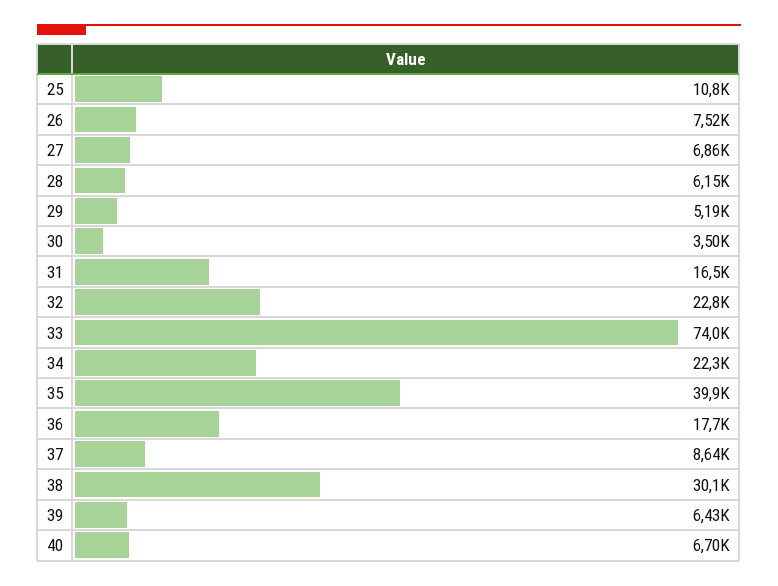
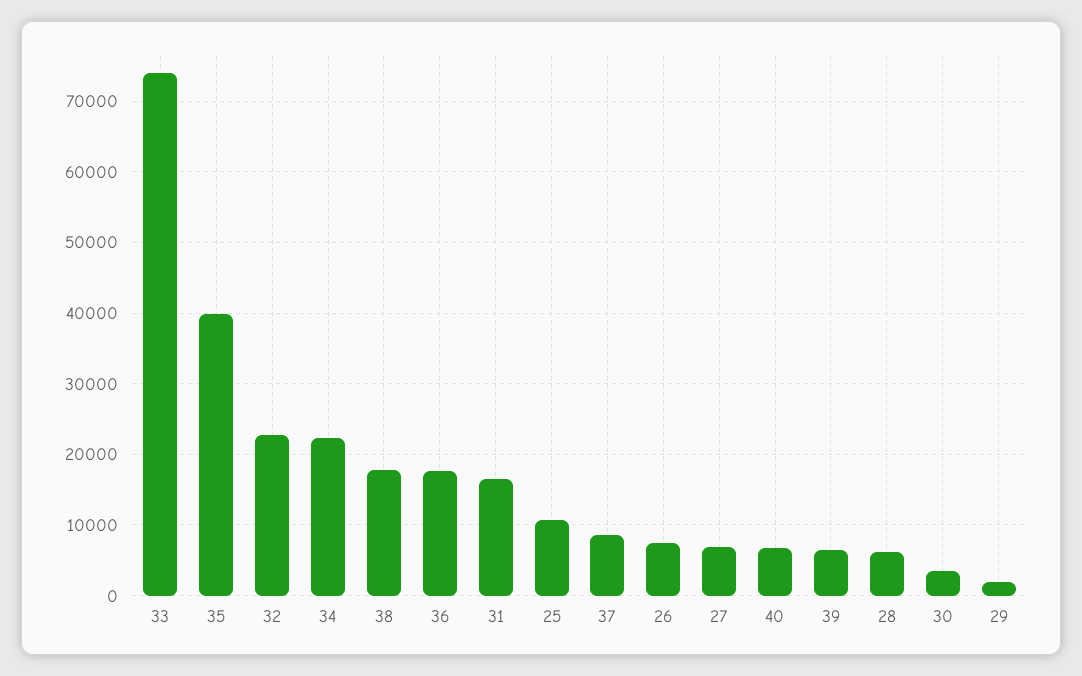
29: 5190 -> 2000
38: 30100 -> 18000

